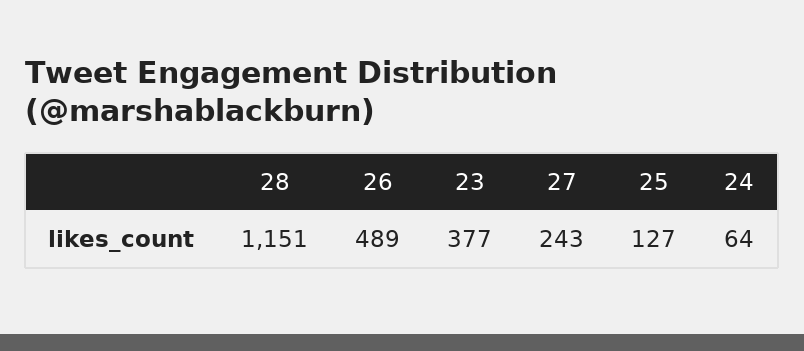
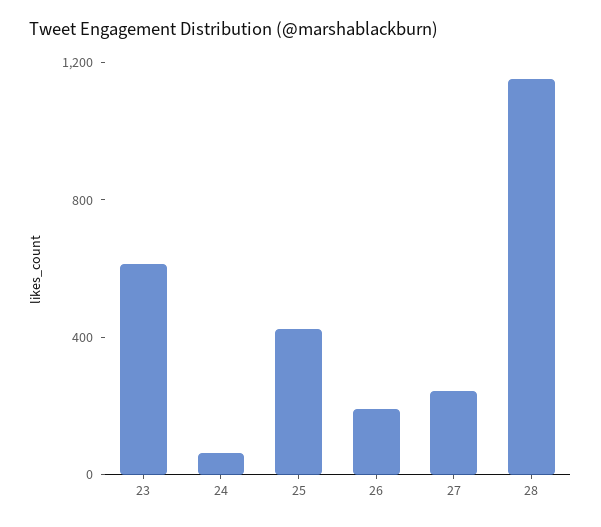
26: 489 -> 200
23: 377 -> 600
25: 127 -> 400

